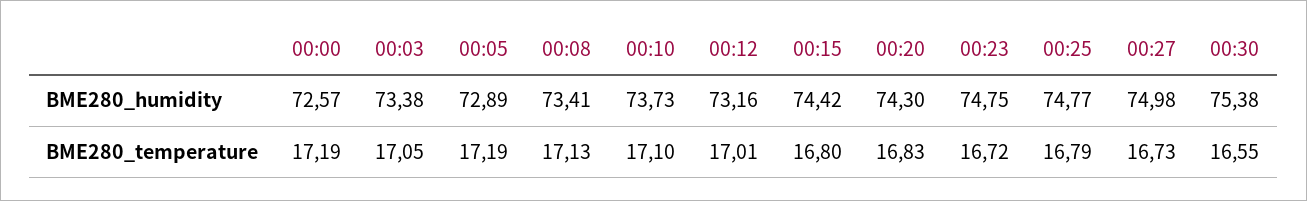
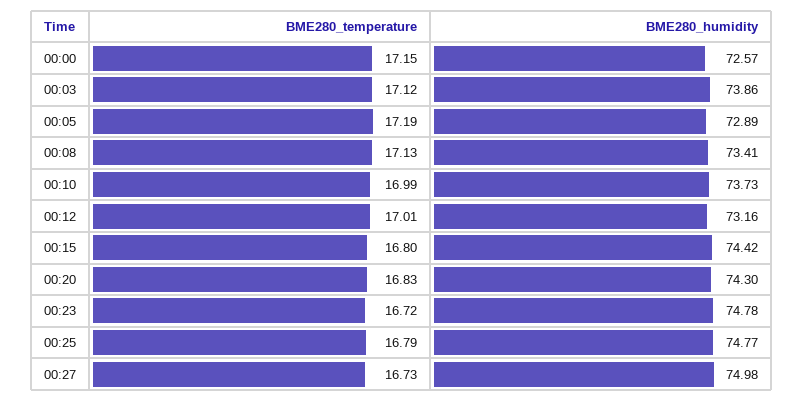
00:03, BME280_humidity: 73.38 -> 73.86
00:23, BME280_humidity: 74.75 -> 74.78
00:30, BME280_humidity: 75.38 -> none
00:00, BME280_temperature: 17.19 -> 17.15
00:03, BME280_temperature: 17.05 -> 17.12
00:10, BME280_temperature: 17.1 -> 16.99
00:30, BME280_temperature: 16.55 -> none

